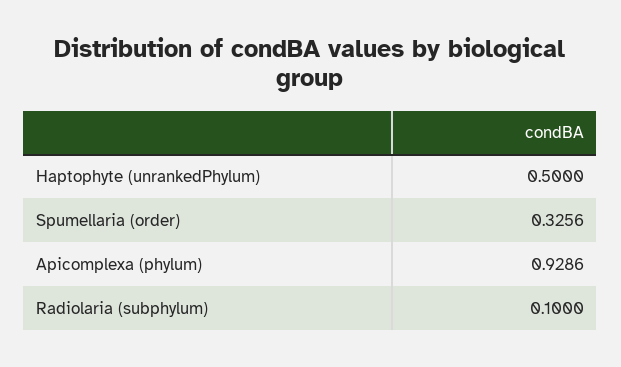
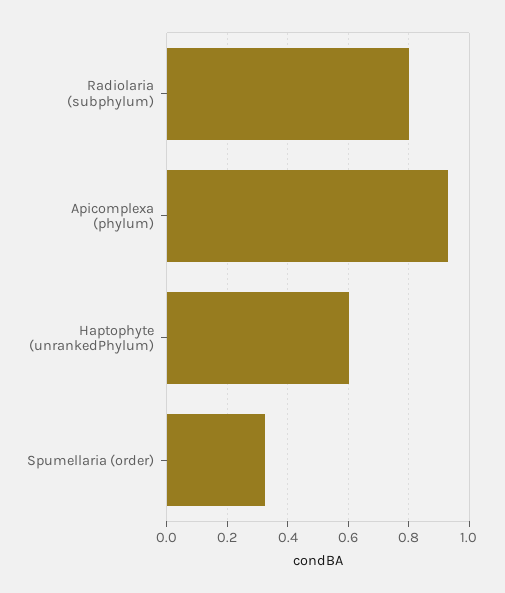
Haptophyte (unrankedPhylum): 0.5 -> 0.6
Radiolaria (subphylum): 0.1 -> 0.8

